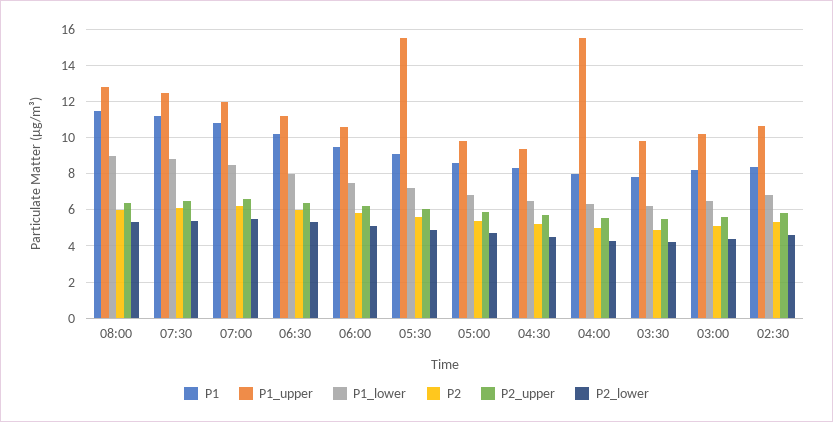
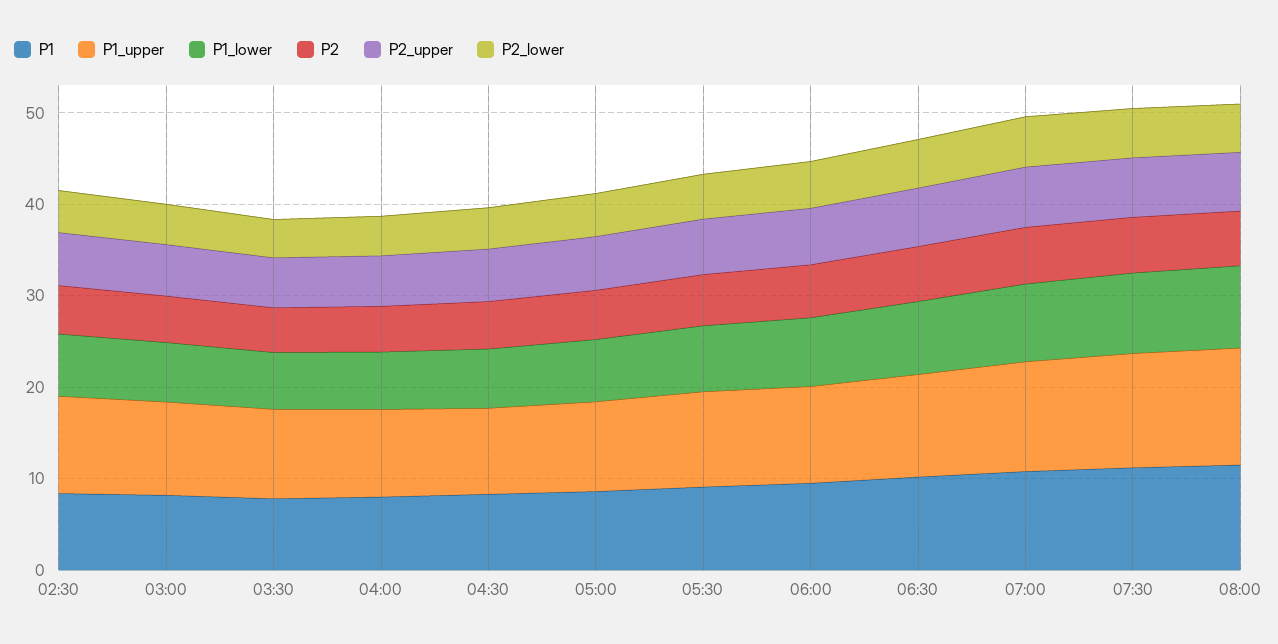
P1_upper, 05:30: 15.5 -> 10
P1_upper, 04:00: 15.5 -> 10

